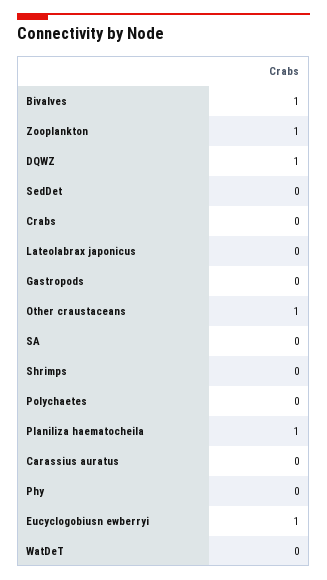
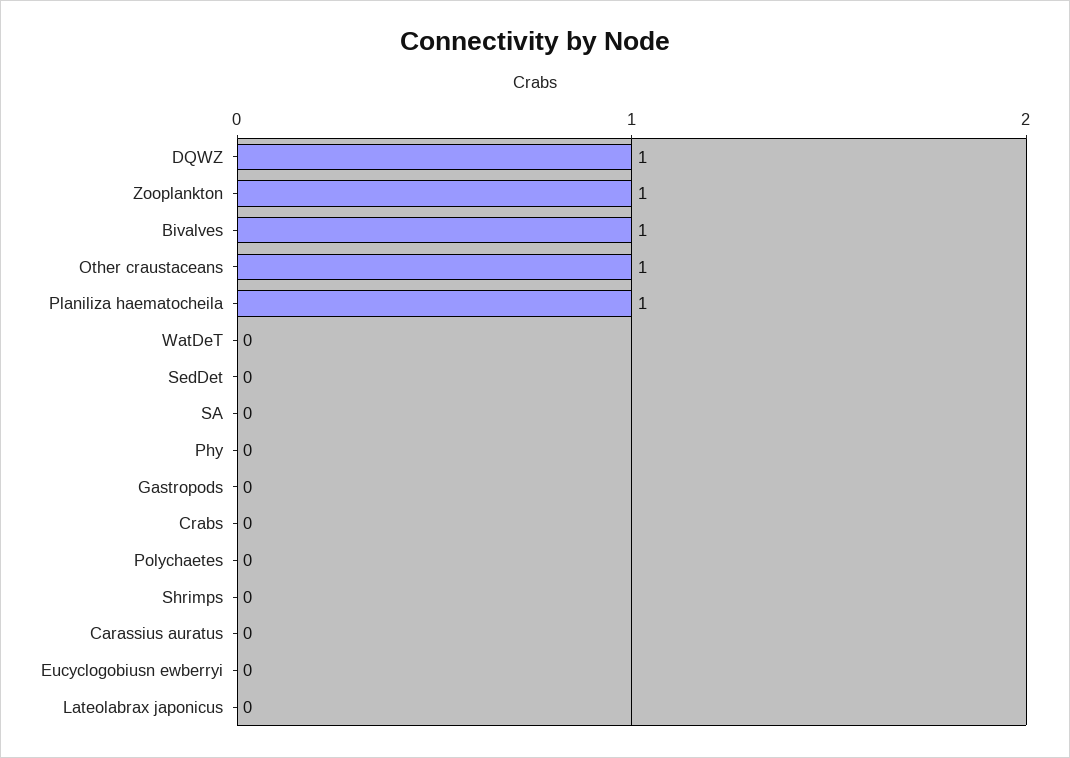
Eucyclogobiusn ewberryi: 1 -> 0

